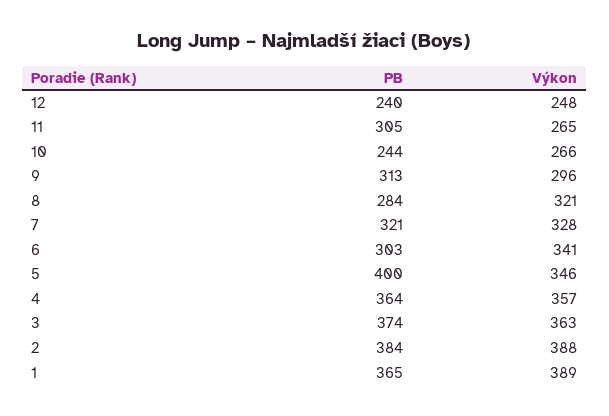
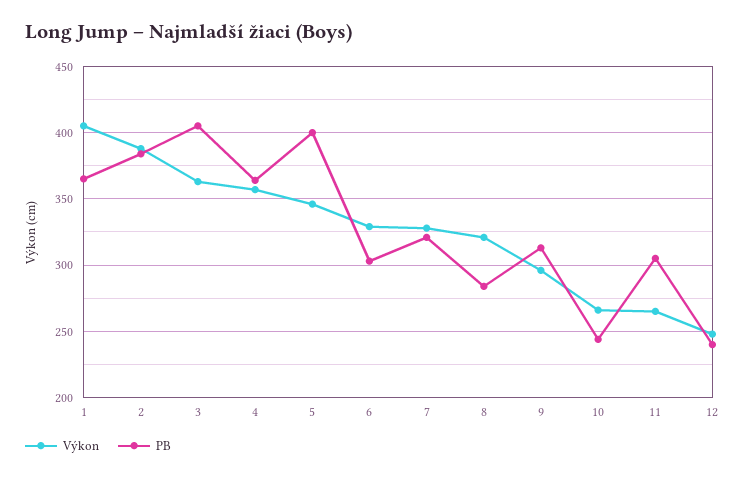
Výkon, 6: 341 -> 330
PB, 3: 374 -> 405
Výkon, 1: 389 -> 405

